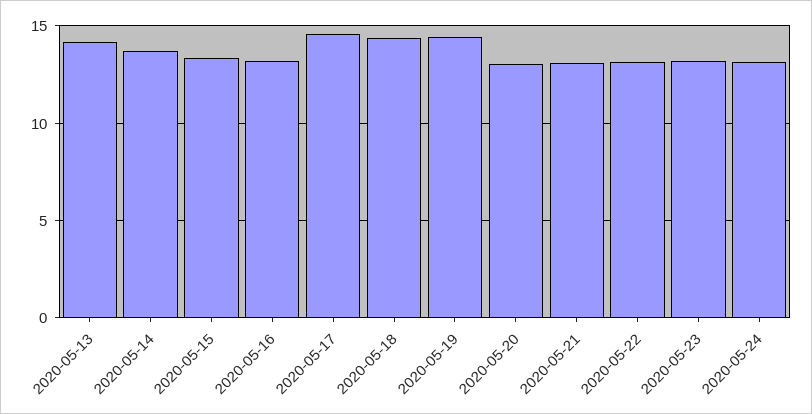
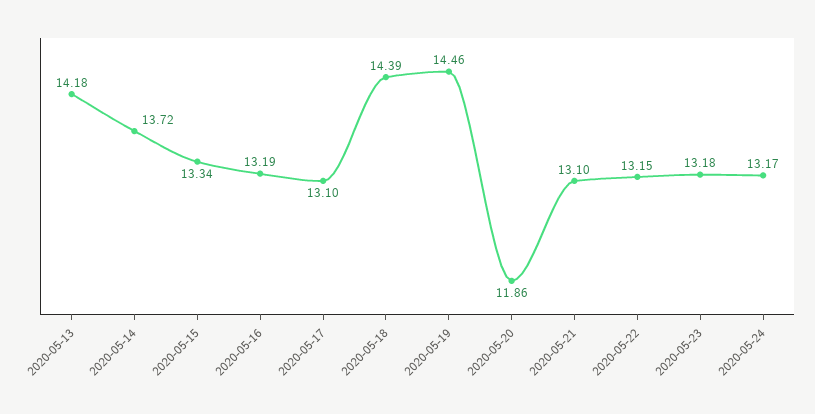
2020-05-17: 14.5 -> 13.1
2020-05-20: 13 -> 11.86

